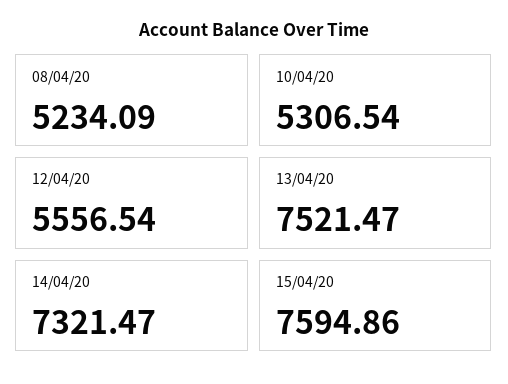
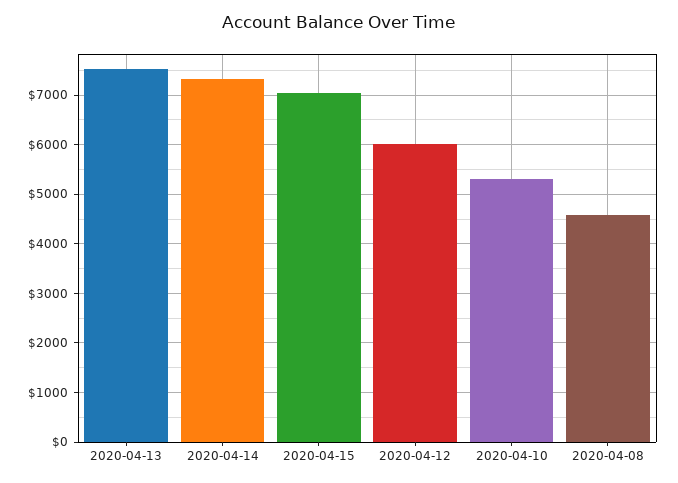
08/04/20: 5234.09 -> 4600
12/04/20: 5556.54 -> 6000
15/04/20: 7594.86 -> 7000

